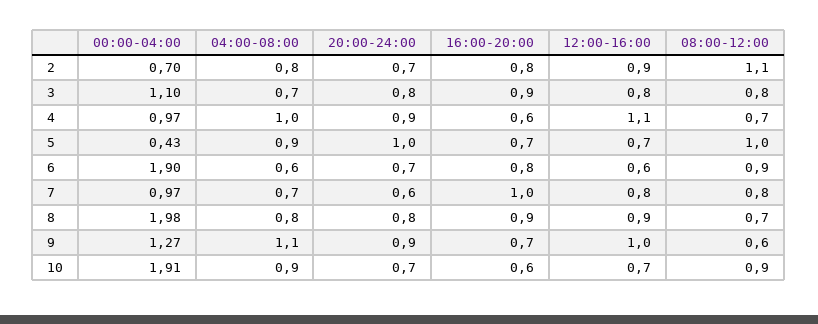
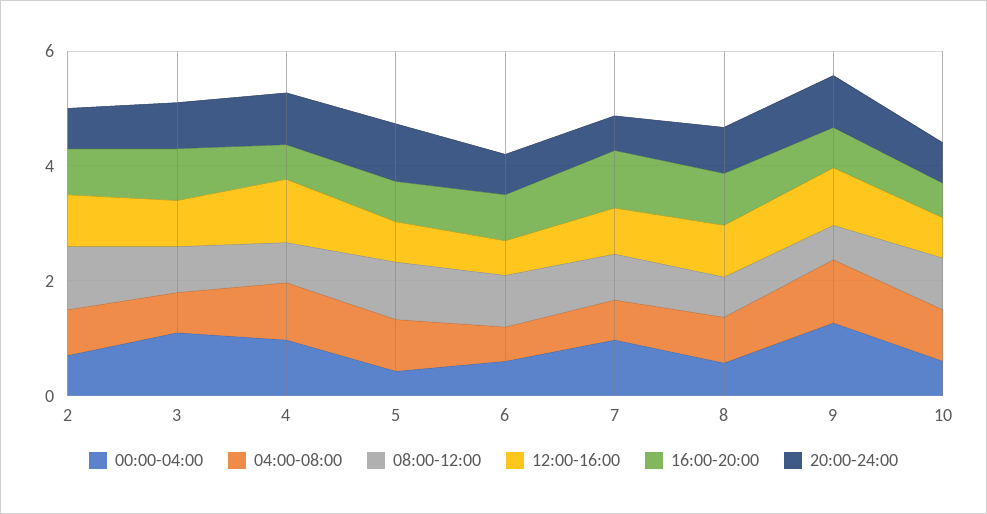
00:00-04:00, 6: 1.9 -> 0.5
00:00-04:00, 8: 1.98 -> 0.5
00:00-04:00, 10: 1.91 -> 0.5

